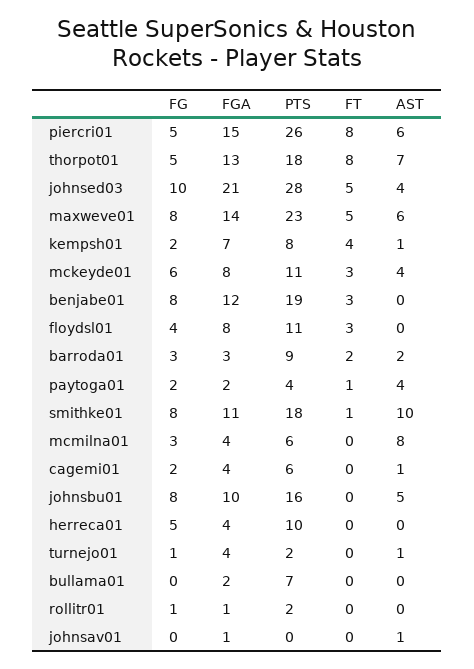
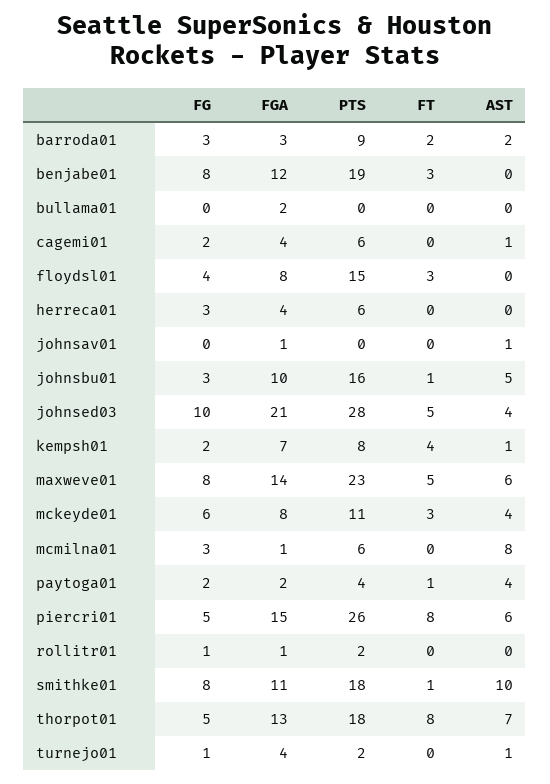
PTS, floydsl01: 11 -> 15
FGA, mcmilna01: 4 -> 1
FG, johnsbu01: 8 -> 3
FT, johnsbu01: 0 -> 1
FG, herreca01: 5 -> 3
PTS, herreca01: 10 -> 6
PTS, bullama01: 7 -> 0

